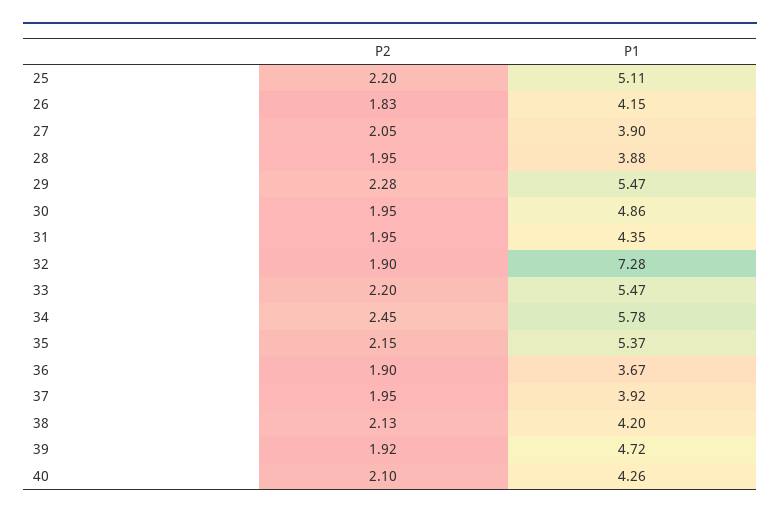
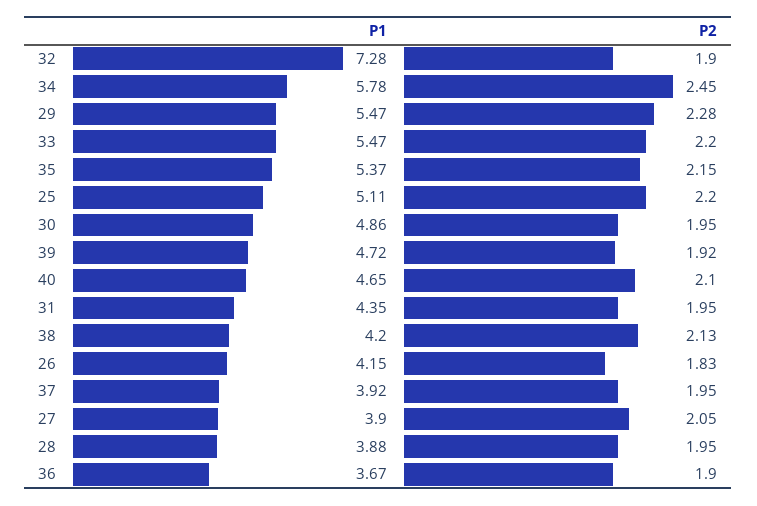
P1, 40: 4.26 -> 4.65

